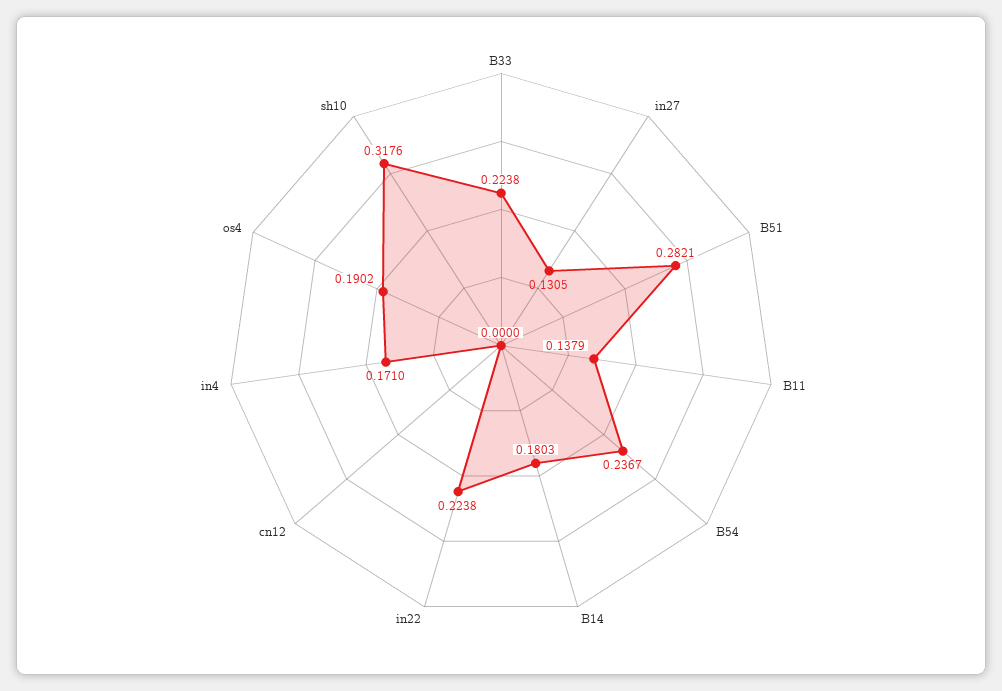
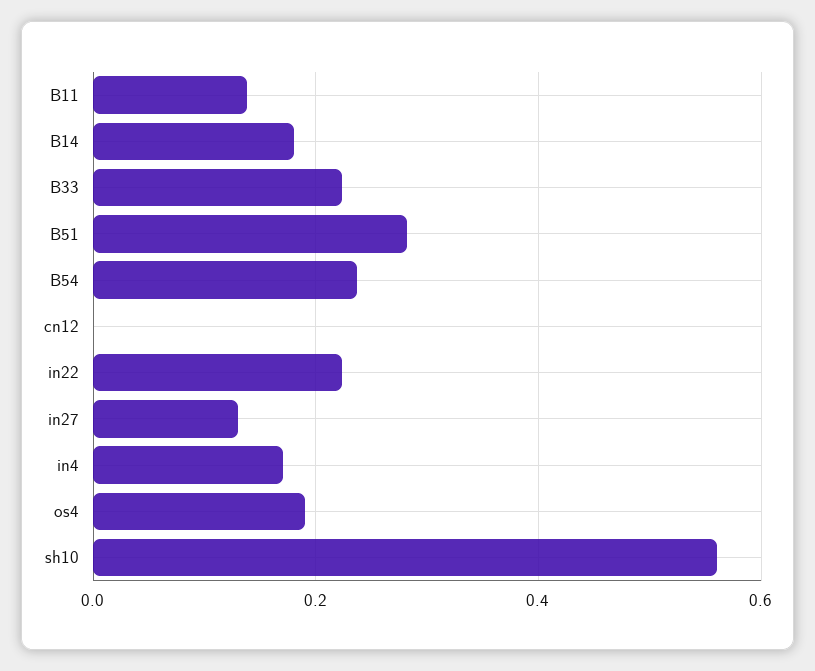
sh10: 0.3176 -> 0.56

